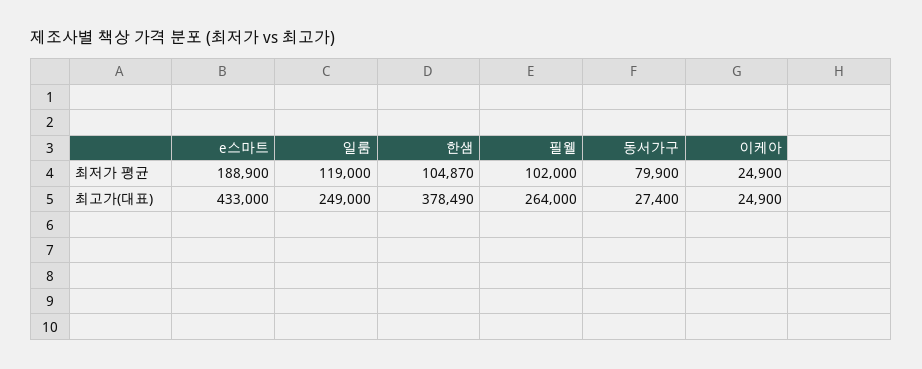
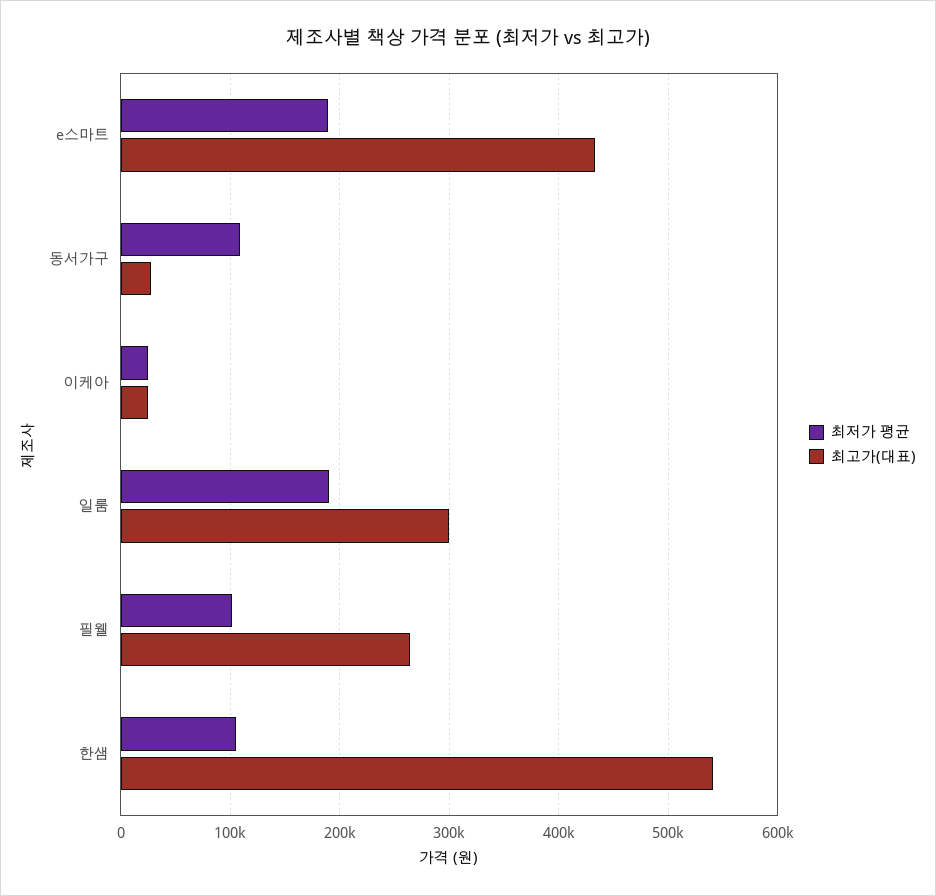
최저가 평균, 일룸: 119000 -> 190000
최저가 평균, 동서가구: 79900 -> 110000
최고가(대표), 일룸: 249000 -> 300000
최고가(대표), 한샘: 378490 -> 540000

